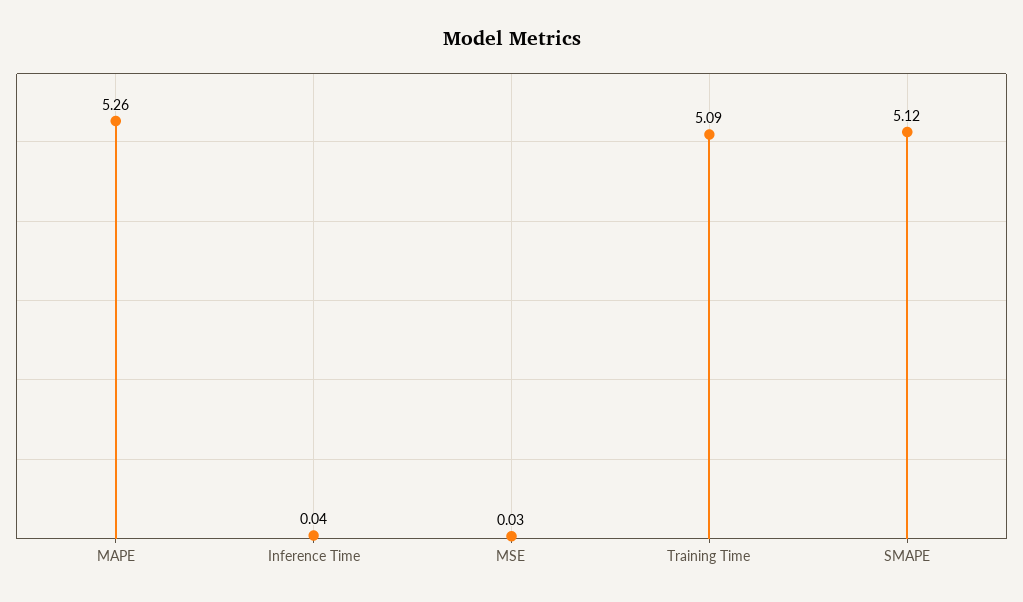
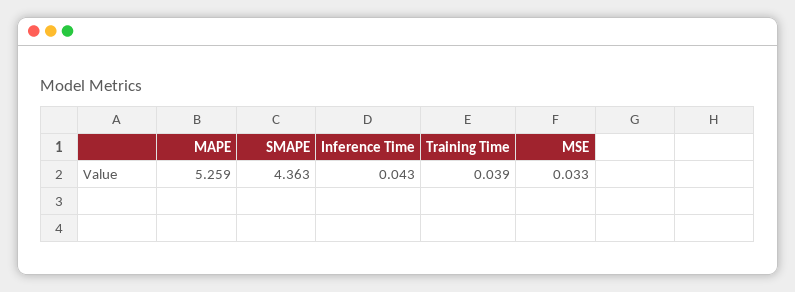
Training Time: 5.09 -> 0.039
SMAPE: 5.12 -> 4.363

